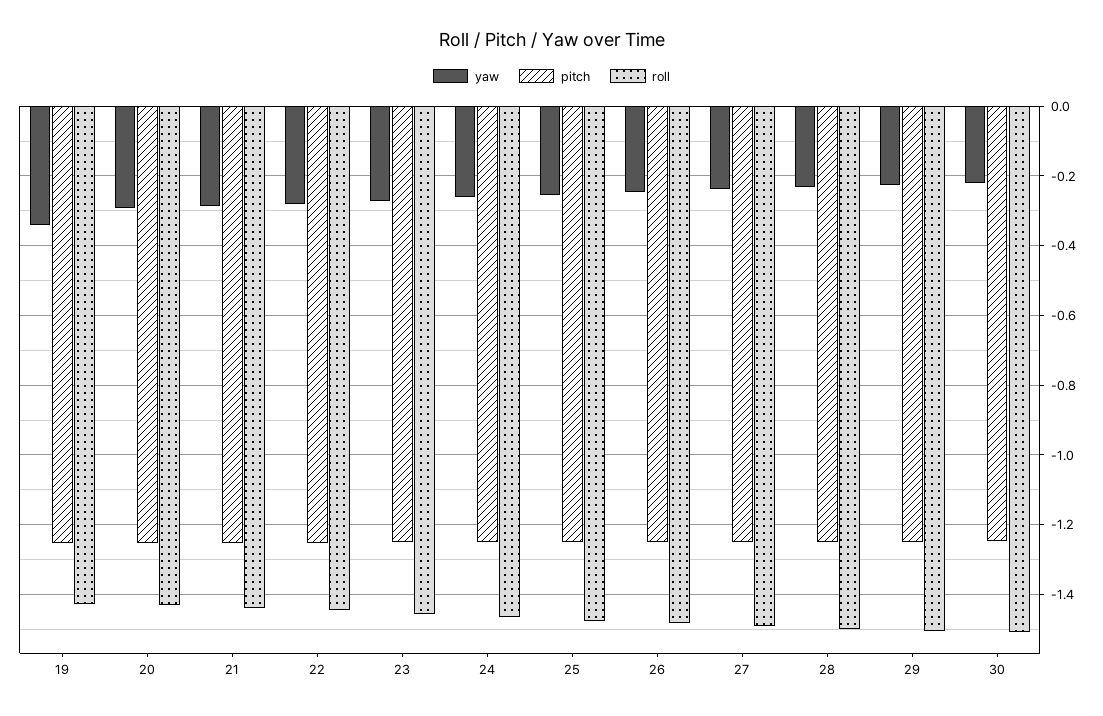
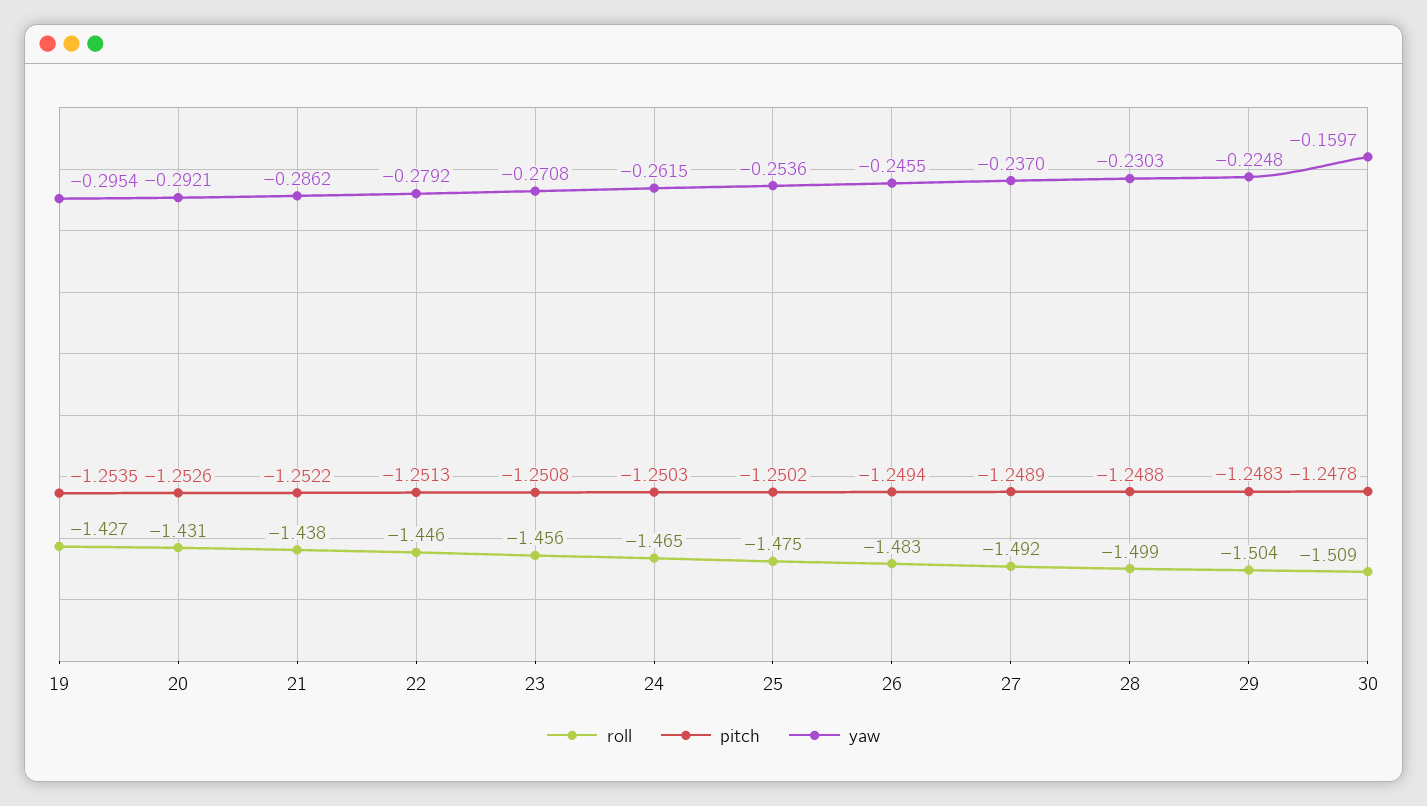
yaw, 19: -0.34 -> -0.2954
yaw, 30: -0.22 -> -0.1597

